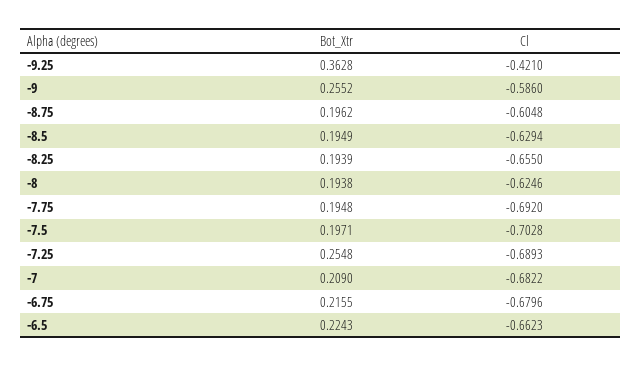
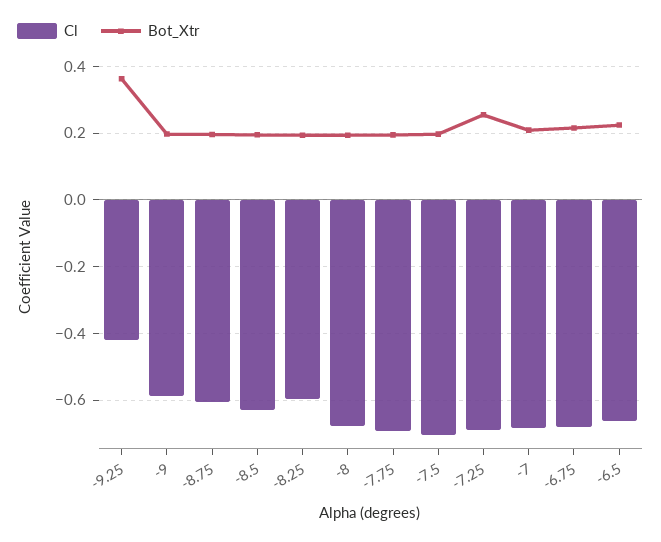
Bot_Xtr, -9: 0.2552 -> 0.2
Cl, -8.25: -0.655 -> -0.6
Cl, -8: -0.6246 -> -0.68

